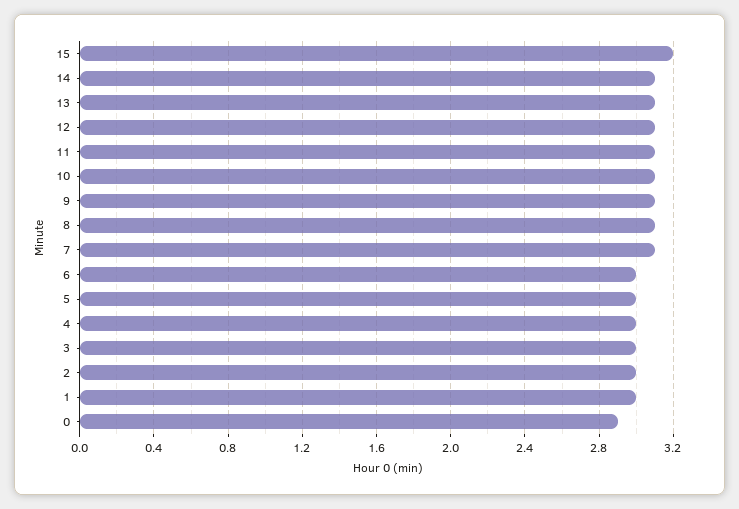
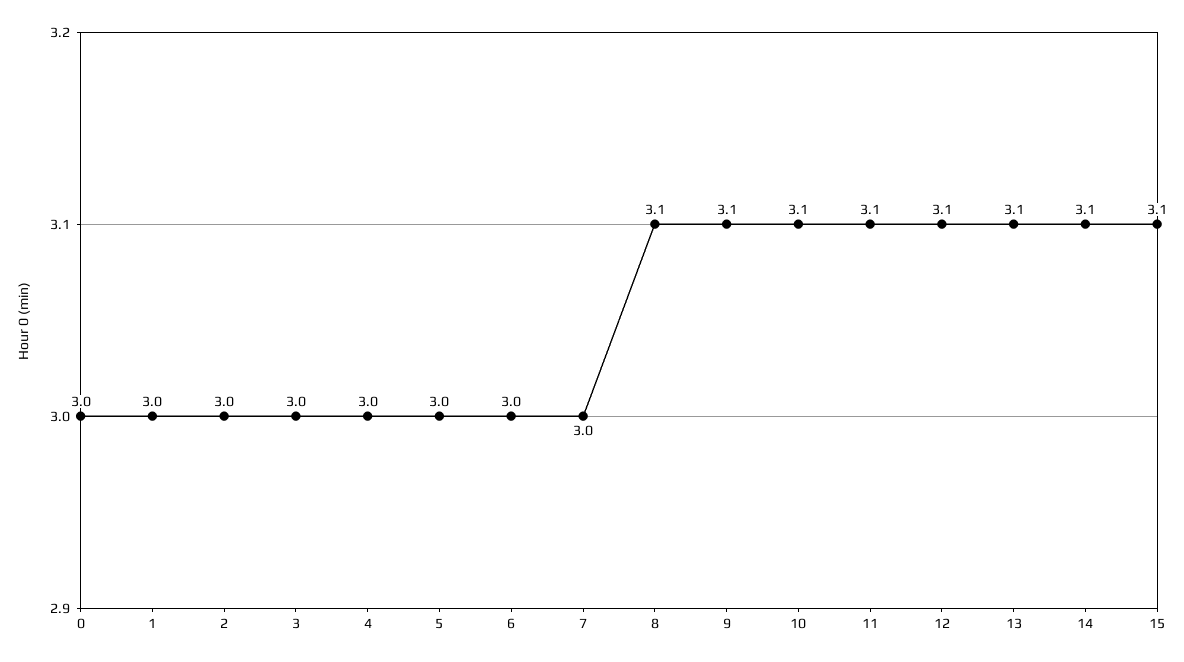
15: 3.2 -> 3.1
7: 3.1 -> 3
0: 2.9 -> 3

